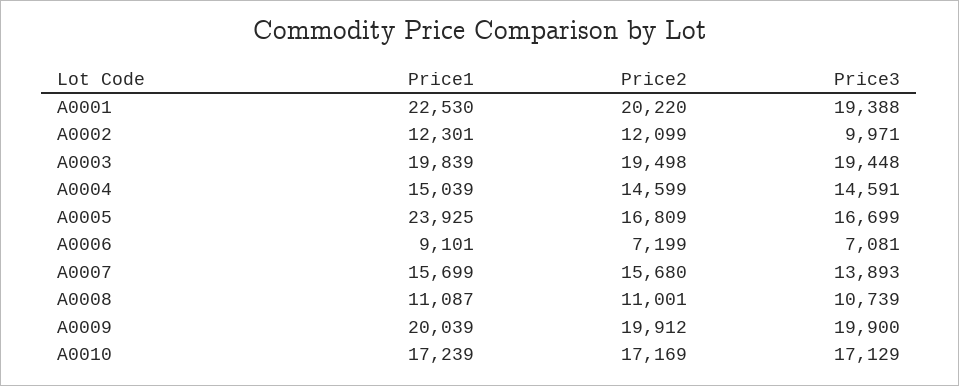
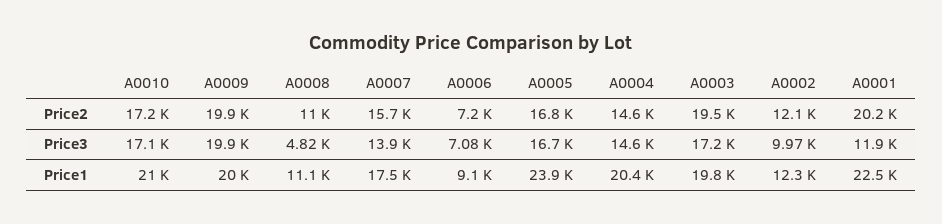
Price3, A0001: 19388 -> 11900
Price3, A0003: 19448 -> 17200
Price1, A0004: 15039 -> 20400
Price1, A0007: 15699 -> 17500
Price3, A0008: 10739 -> 4820
Price1, A0010: 17239 -> 21000

